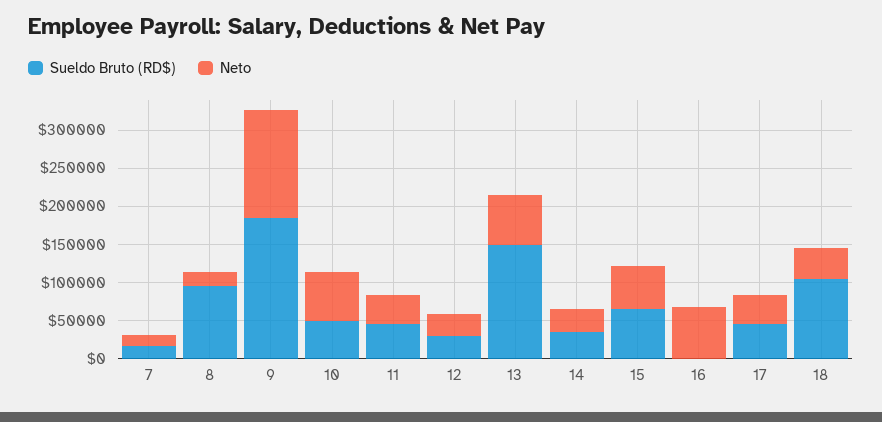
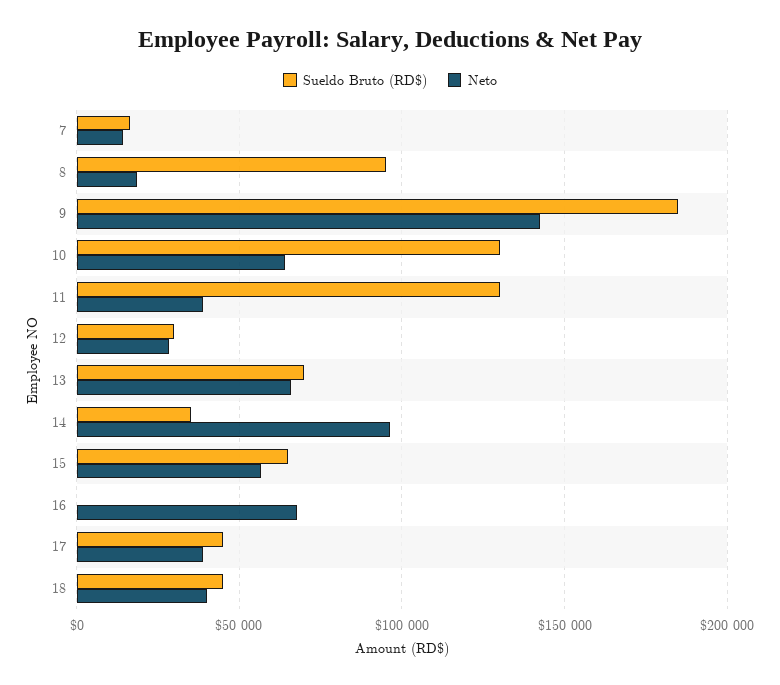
Sueldo Bruto (RD$), 10: 50000 -> 130000
Sueldo Bruto (RD$), 11: 50000 -> 130000
Sueldo Bruto (RD$), 13: 150000 -> 70000
Neto, 14: 25000 -> 95000
Sueldo Bruto (RD$), 18: 100000 -> 45000

